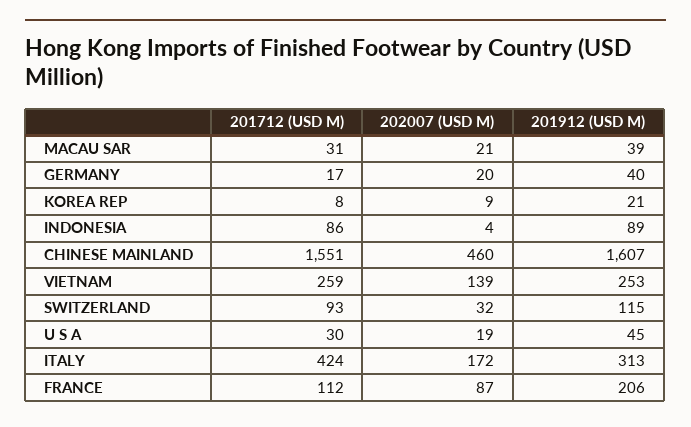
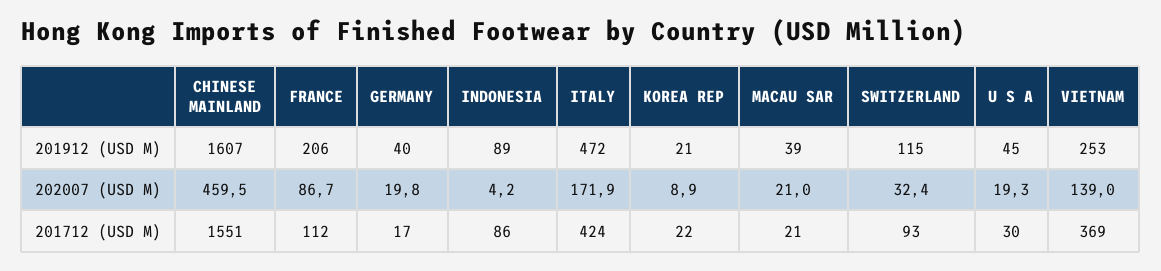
201712 (USD M), MACAU SAR: 31 -> 21
201712 (USD M), KOREA REP: 8 -> 22
201712 (USD M), VIETNAM: 259 -> 369
201912 (USD M), ITALY: 313 -> 472

